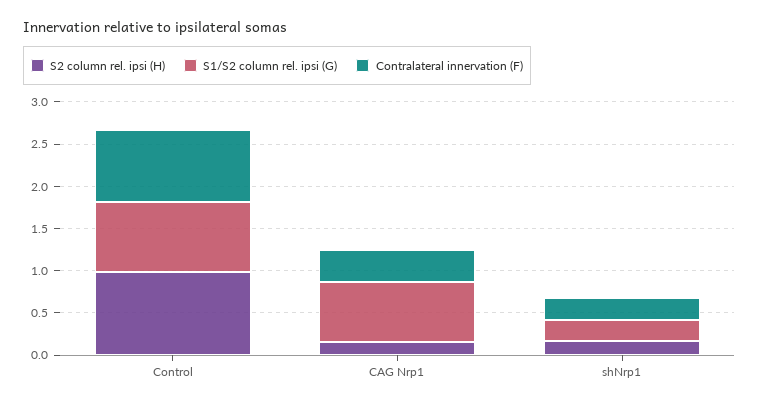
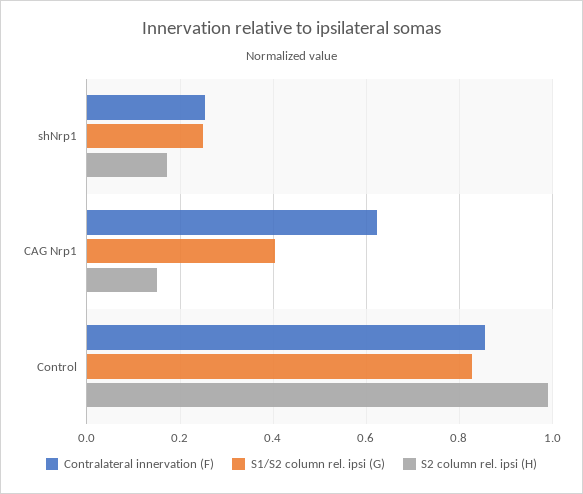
S1/S2 column rel. ipsi (G), CAG Nrp1: 0.7 -> 0.4
Contralateral innervation (F), CAG Nrp1: 0.4 -> 0.62

